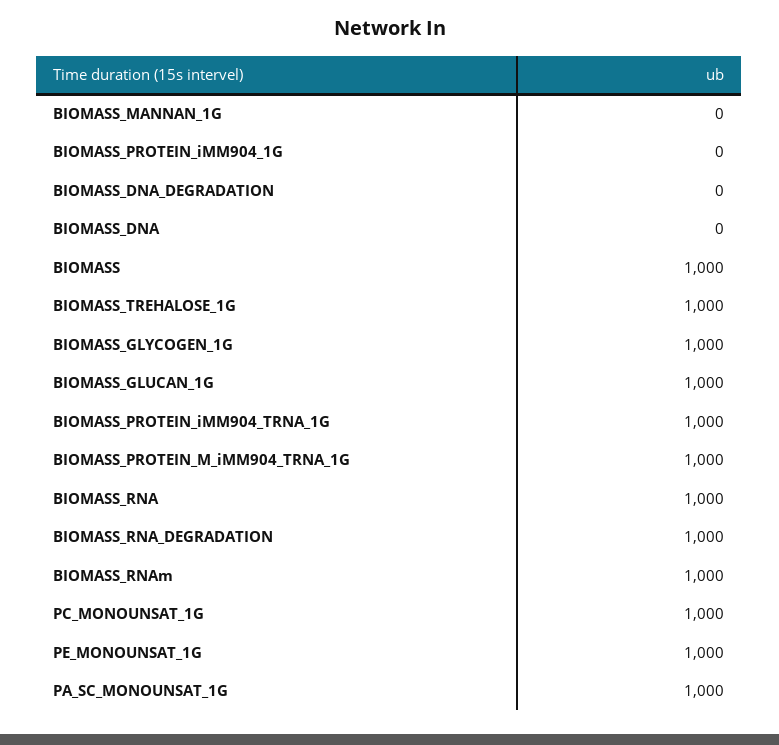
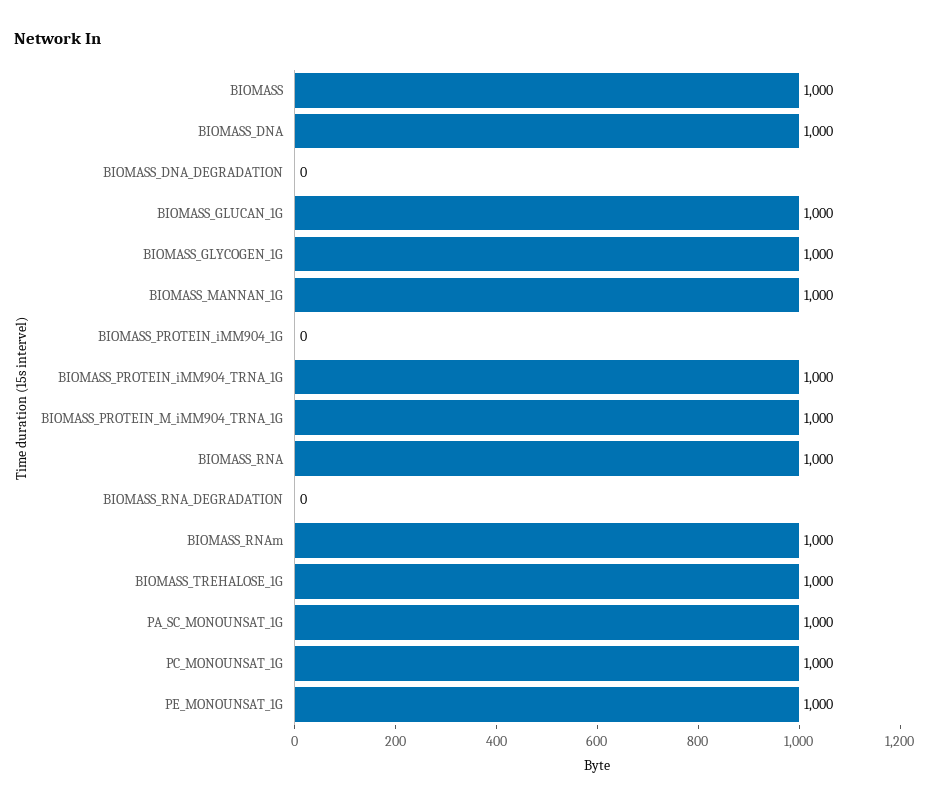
BIOMASS_MANNAN_1G: 0 -> 1000
BIOMASS_DNA: 0 -> 1000
BIOMASS_RNA_DEGRADATION: 1000 -> 0

